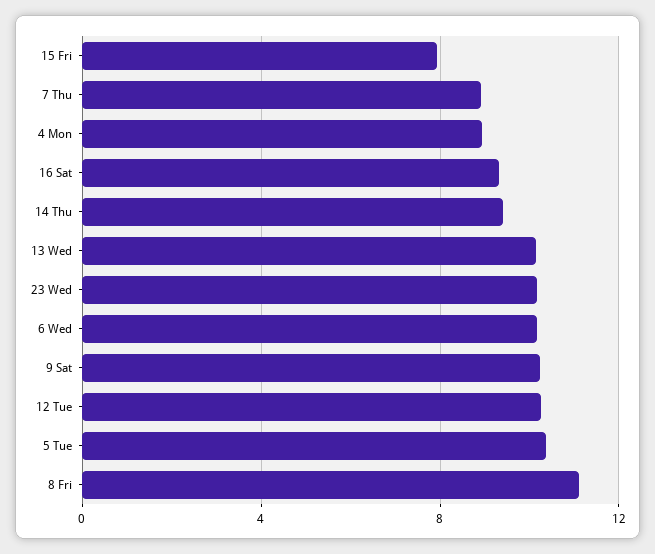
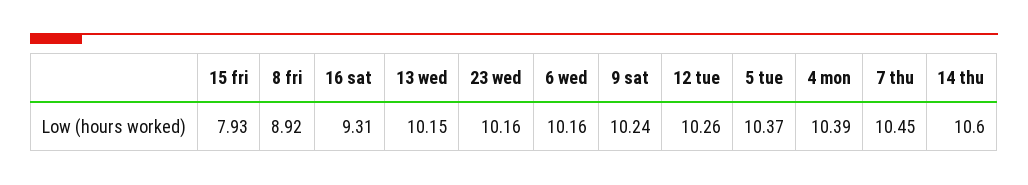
7 Thu: 9 -> 10.45
4 Mon: 9 -> 10.39
14 Thu: 9.5 -> 10.6
8 Fri: 11 -> 8.92

